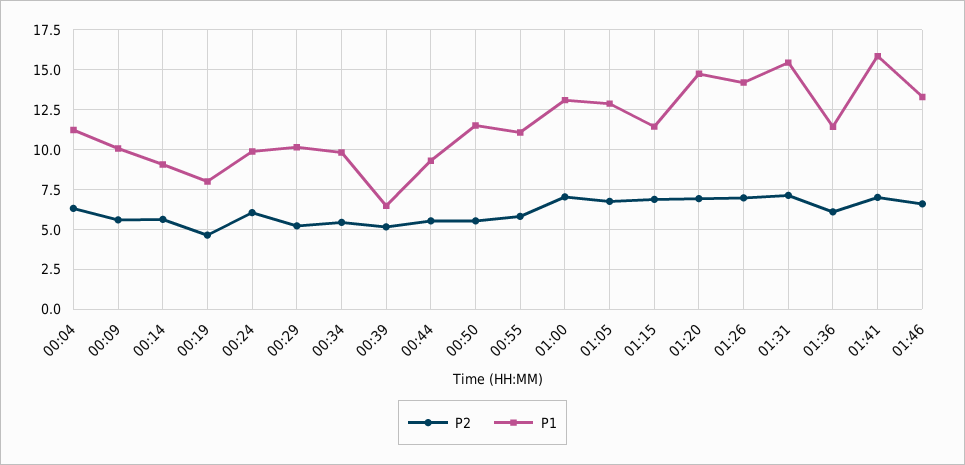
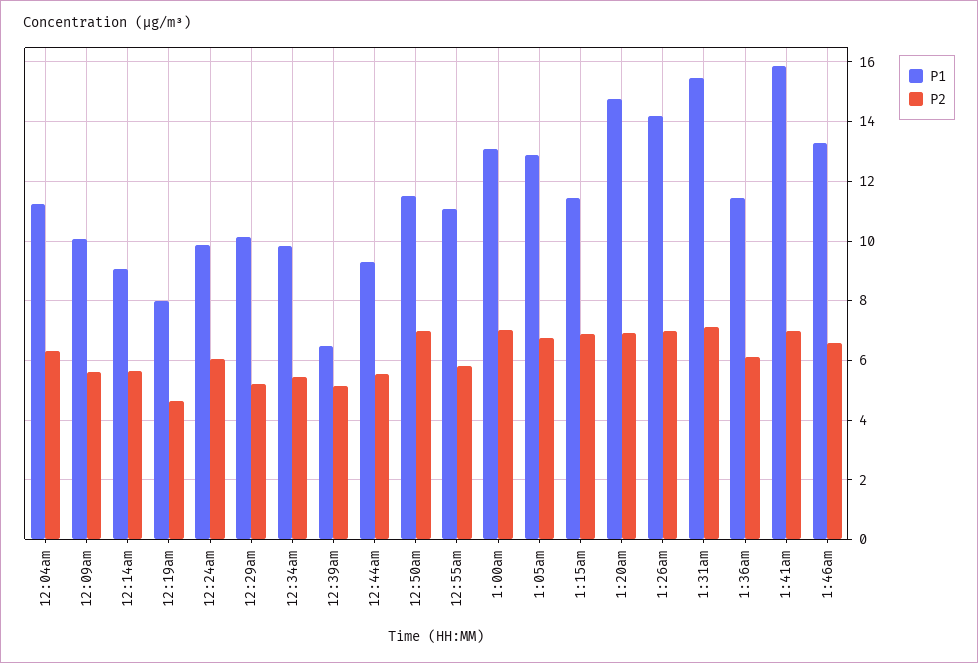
P2, 00:50: 5.5 -> 7

